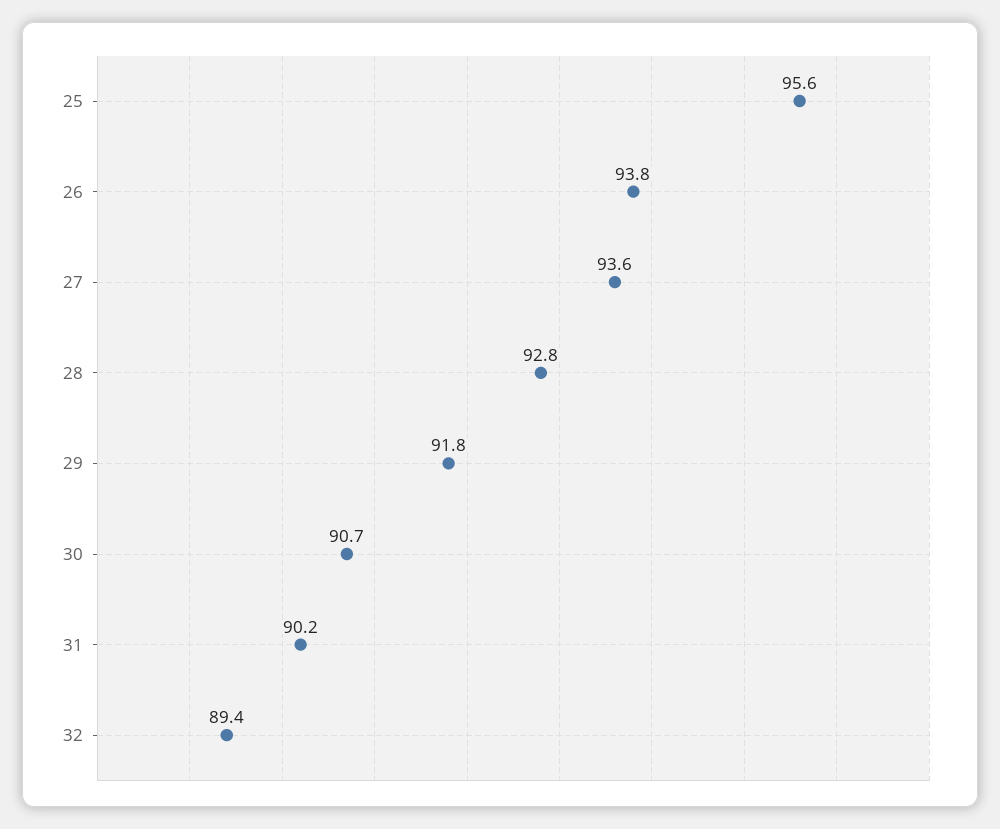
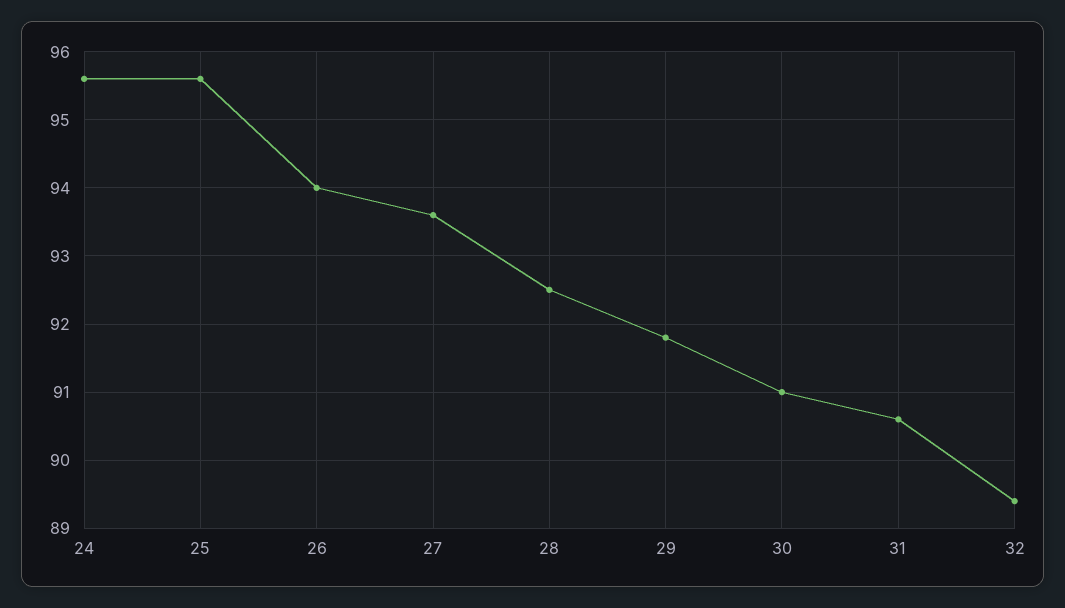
26: 93.8 -> 94
28: 92.8 -> 92.5
30: 90.7 -> 91
31: 90.2 -> 90.6
24: none -> 95.6

